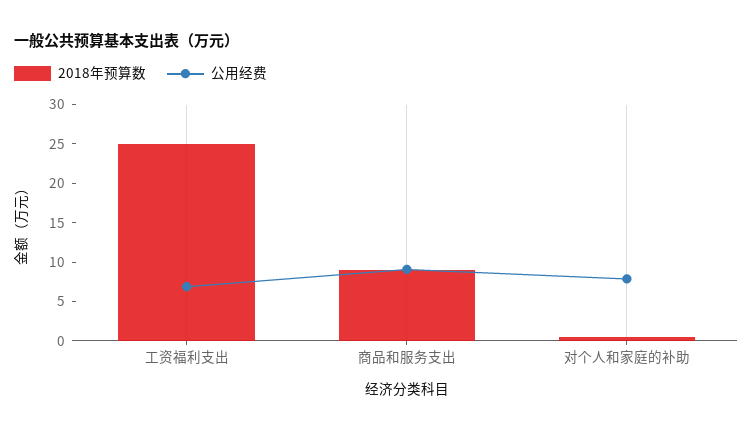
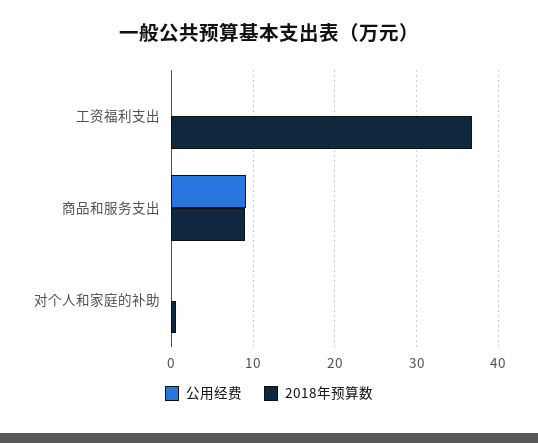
2018年预算数, 工资福利支出: 25 -> 37
公用经费, 工资福利支出: 7.5 -> 0
公用经费, 对个人和家庭的补助: 7.5 -> 0

